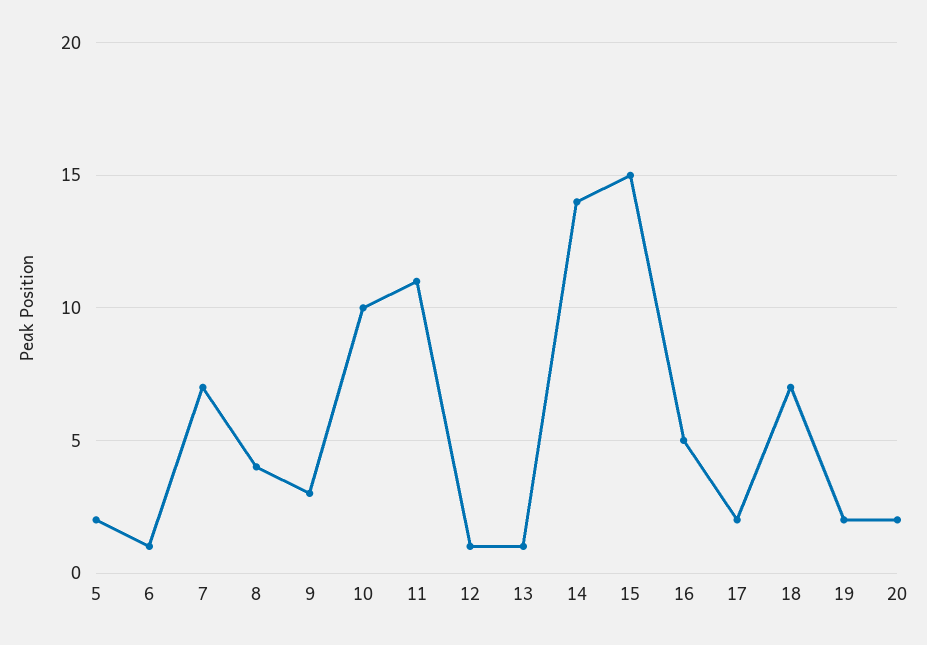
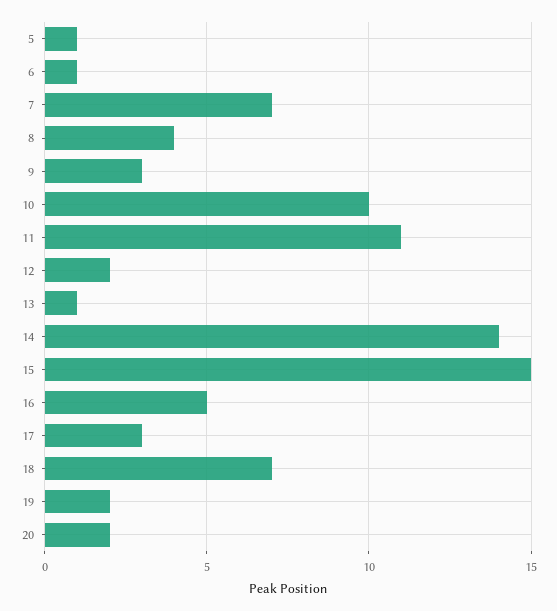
5: 2 -> 1
12: 1 -> 2
17: 2 -> 3

